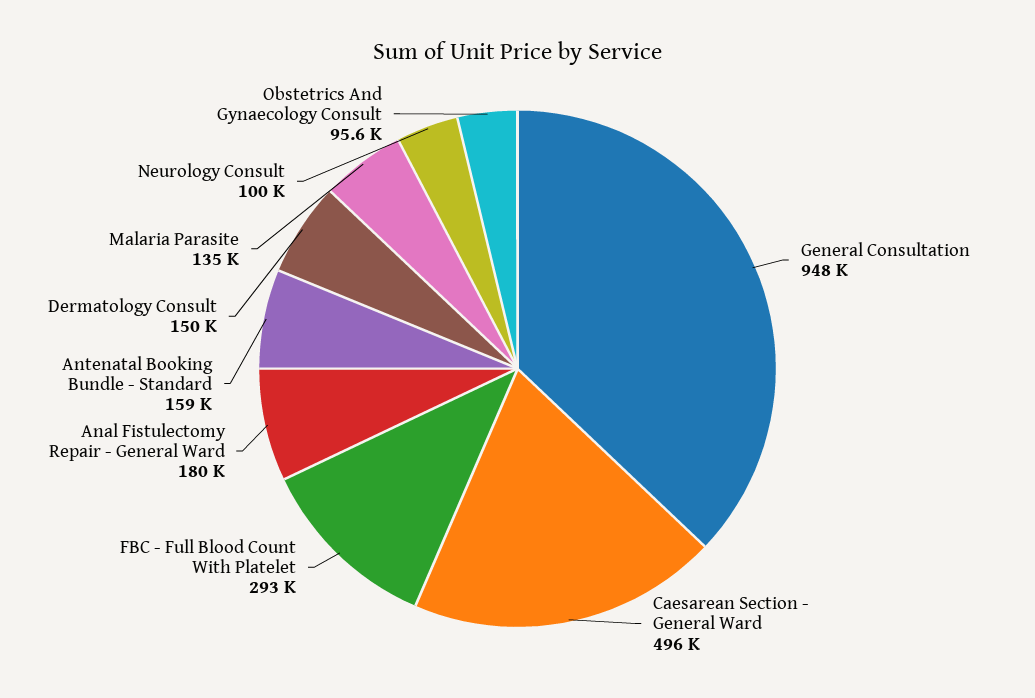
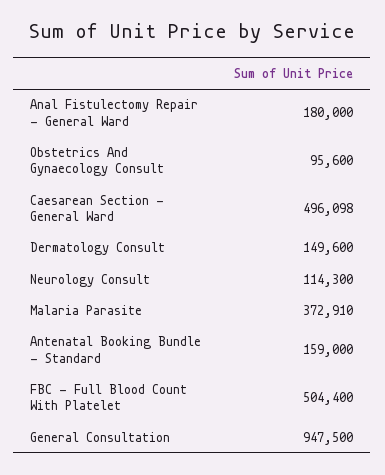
FBC - Full Blood Count With Platelet: 293000 -> 504400
Malaria Parasite: 135000 -> 372910
Neurology Consult: 100000 -> 114300

